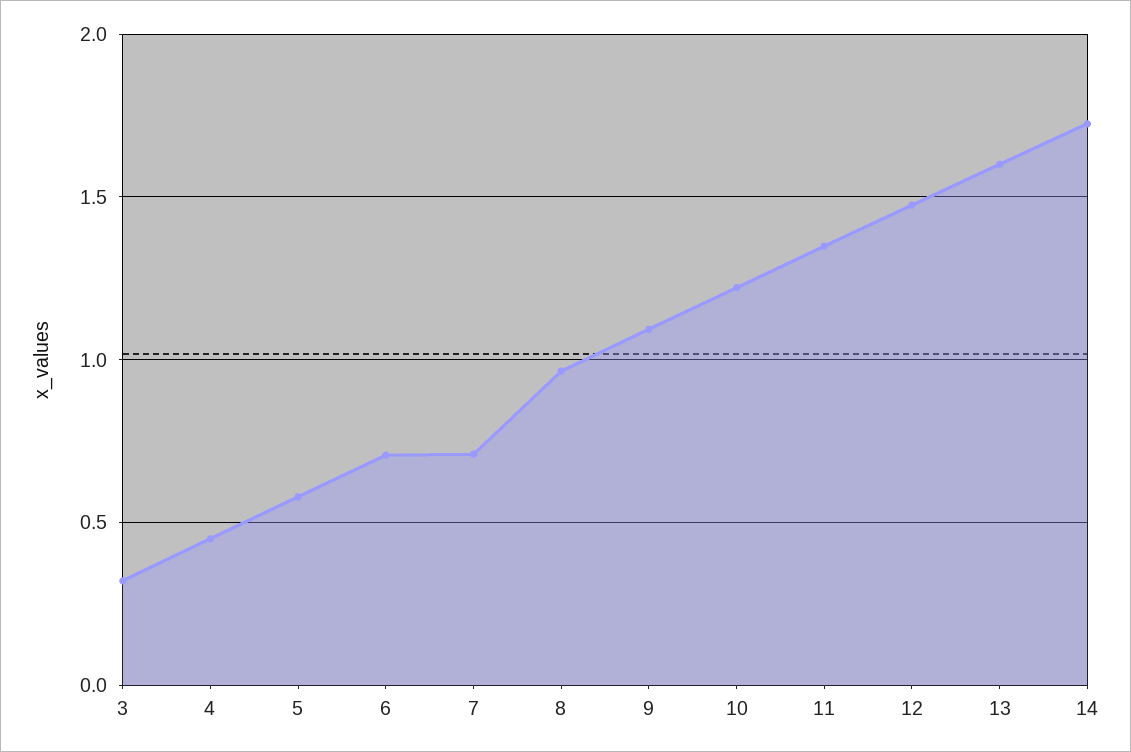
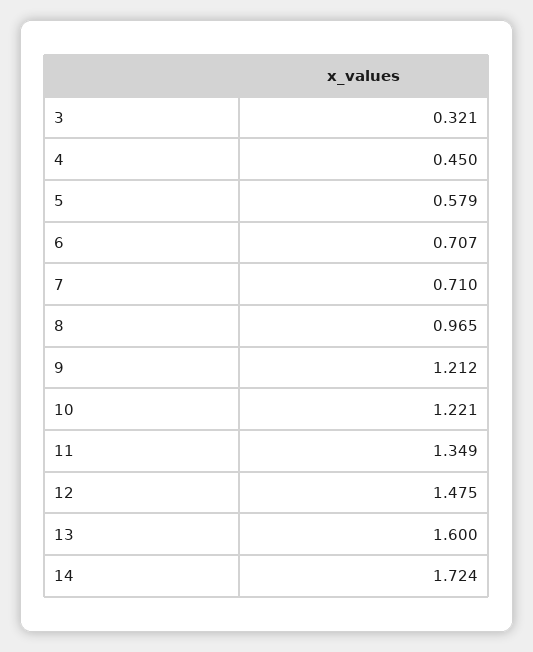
9: 1.1 -> 1.212

